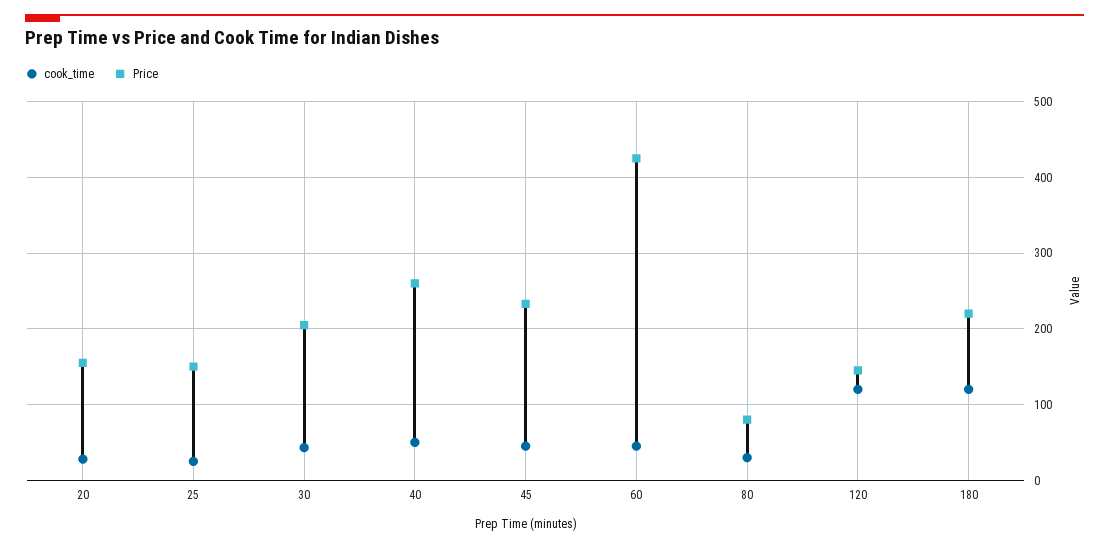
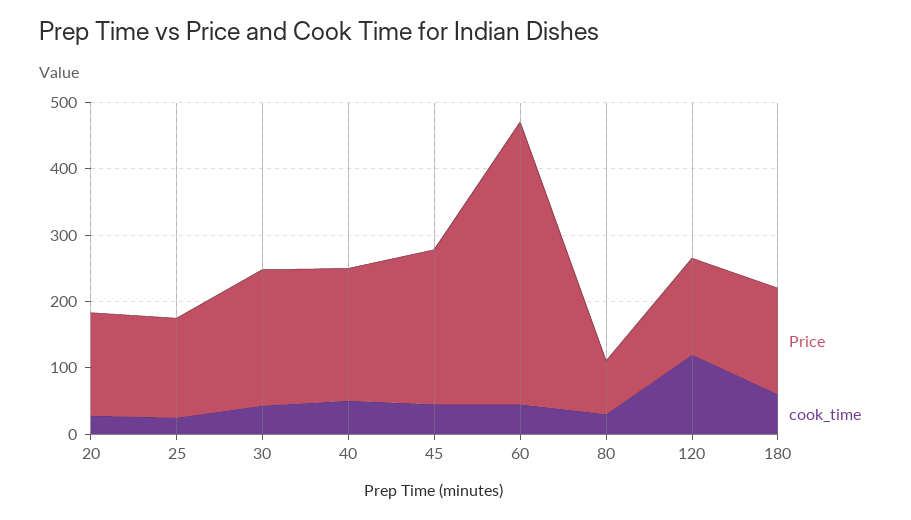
Price, 40: 260 -> 200
cook_time, 180: 120 -> 60
Price, 180: 220 -> 160

